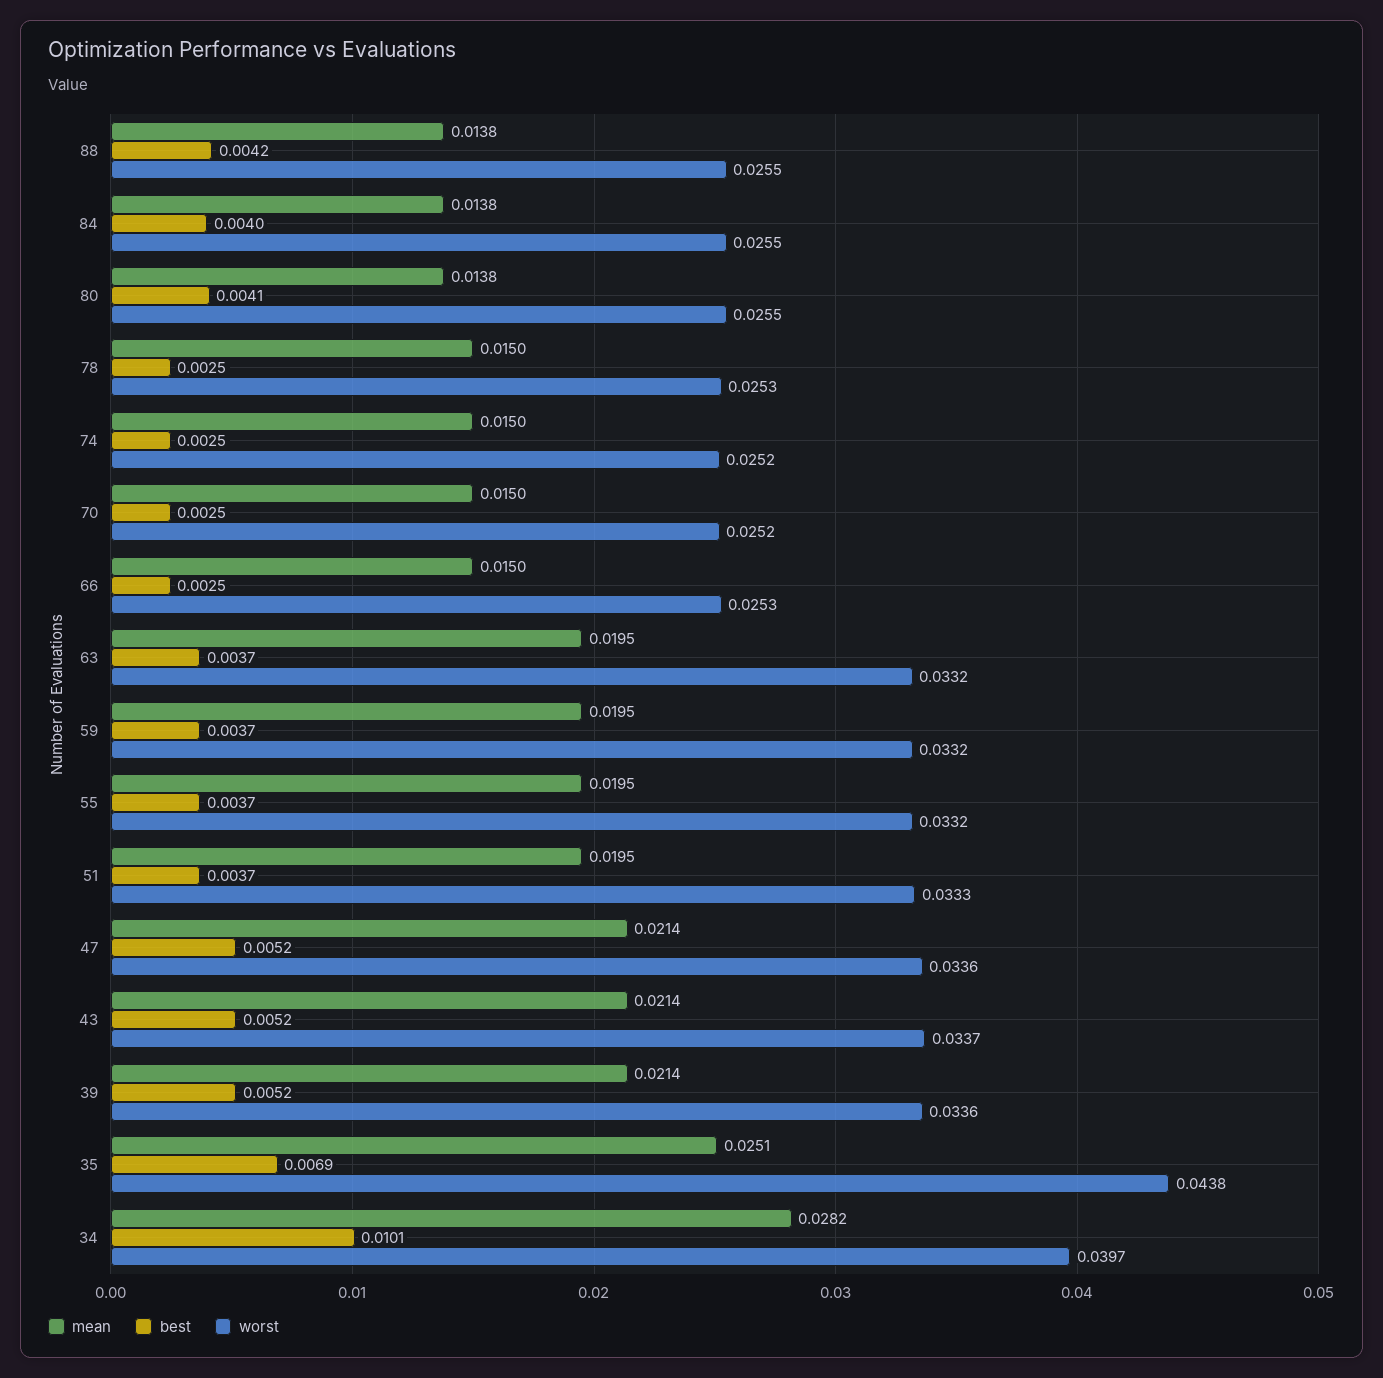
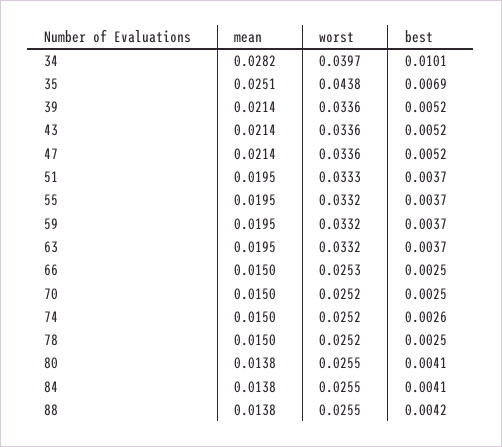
best, 84: 0.004 -> 0.0041
worst, 78: 0.0253 -> 0.0252
best, 74: 0.0025 -> 0.0026
worst, 43: 0.0337 -> 0.0336

